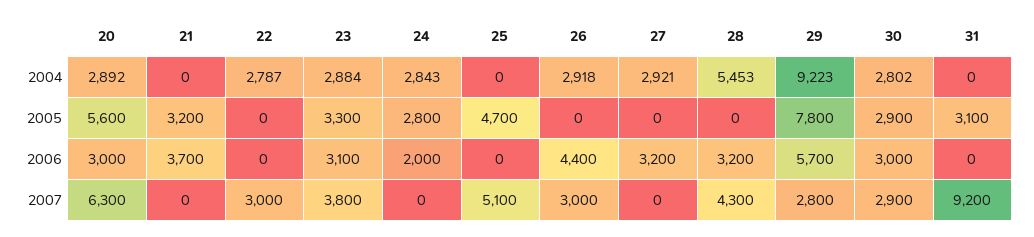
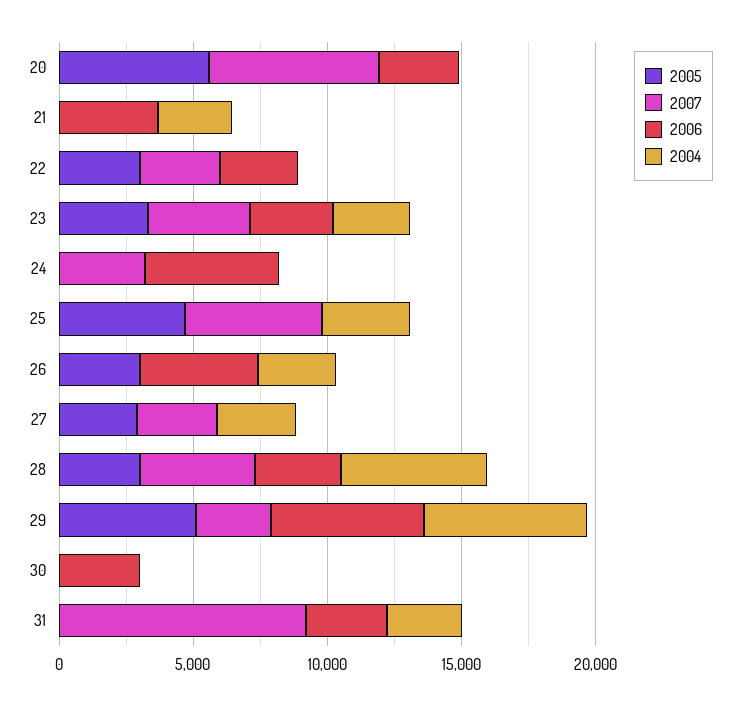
2004, 20: 2892 -> 0
2004, 21: 0 -> 3000
2004, 22: 2787 -> 0
2004, 24: 2843 -> 0
2004, 25: 0 -> 3000
2004, 29: 9223 -> 6000
2004, 30: 2802 -> 0
2004, 31: 0 -> 3000
2005, 21: 3200 -> 0
2005, 22: 0 -> 3000
2005, 24: 2800 -> 0
2005, 26: 0 -> 3000
2005, 27: 0 -> 3000
2005, 28: 0 -> 3000
2005, 29: 7800 -> 5000
2005, 30: 2900 -> 0
2005, 31: 3100 -> 0
2006, 22: 0 -> 3000
2006, 24: 2000 -> 5000
2006, 27: 3200 -> 0
2006, 31: 0 -> 3000
2007, 24: 0 -> 3000
2007, 26: 3000 -> 0
2007, 27: 0 -> 3000
2007, 30: 2900 -> 0

